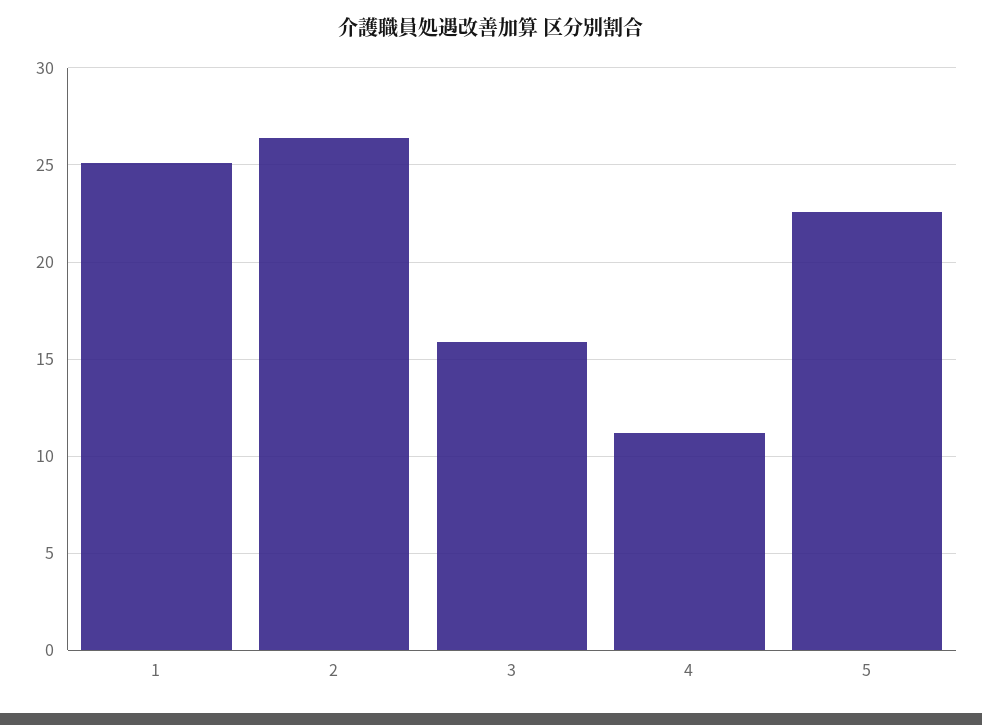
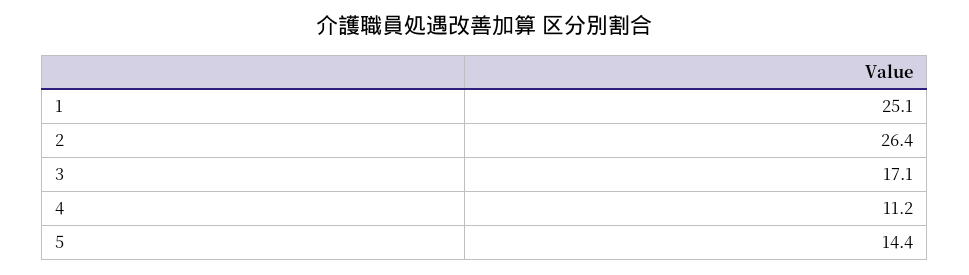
3: 16 -> 17.1
5: 22.5 -> 14.4

